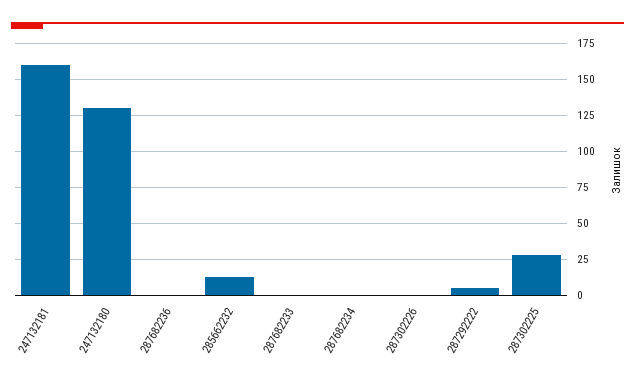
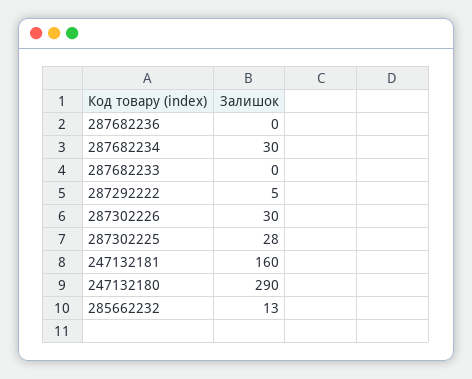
247132180: 130 -> 290
287682234: 0 -> 30
287302226: 0 -> 30

